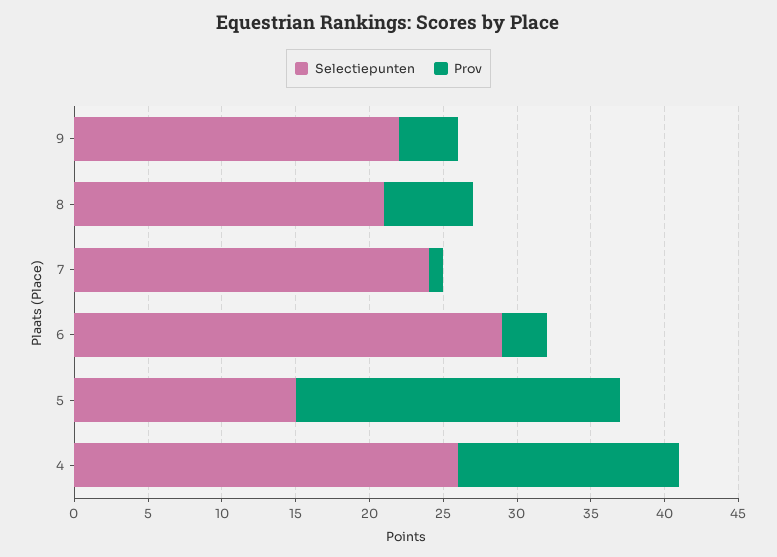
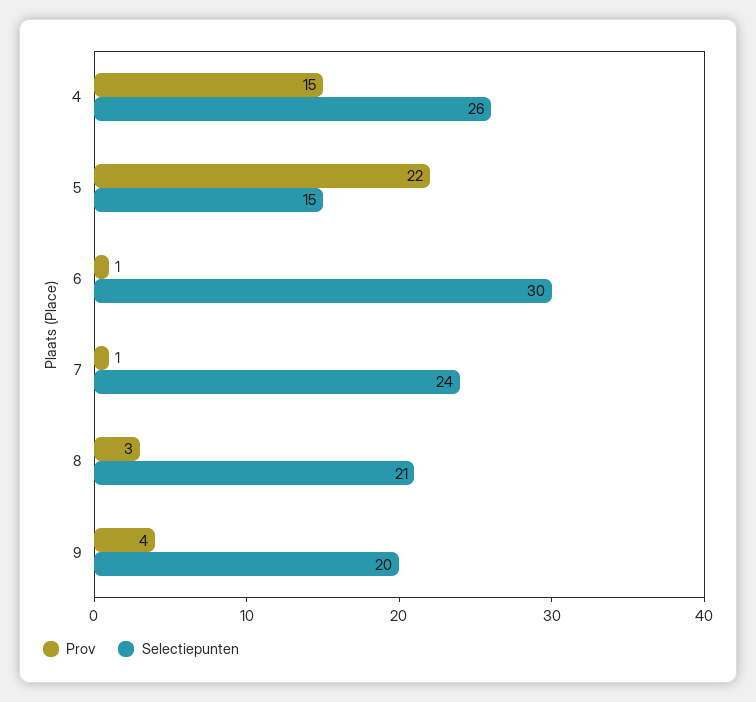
Selectiepunten, 9: 22 -> 20
Prov, 8: 6 -> 3
Selectiepunten, 6: 29 -> 30
Prov, 6: 3 -> 1

